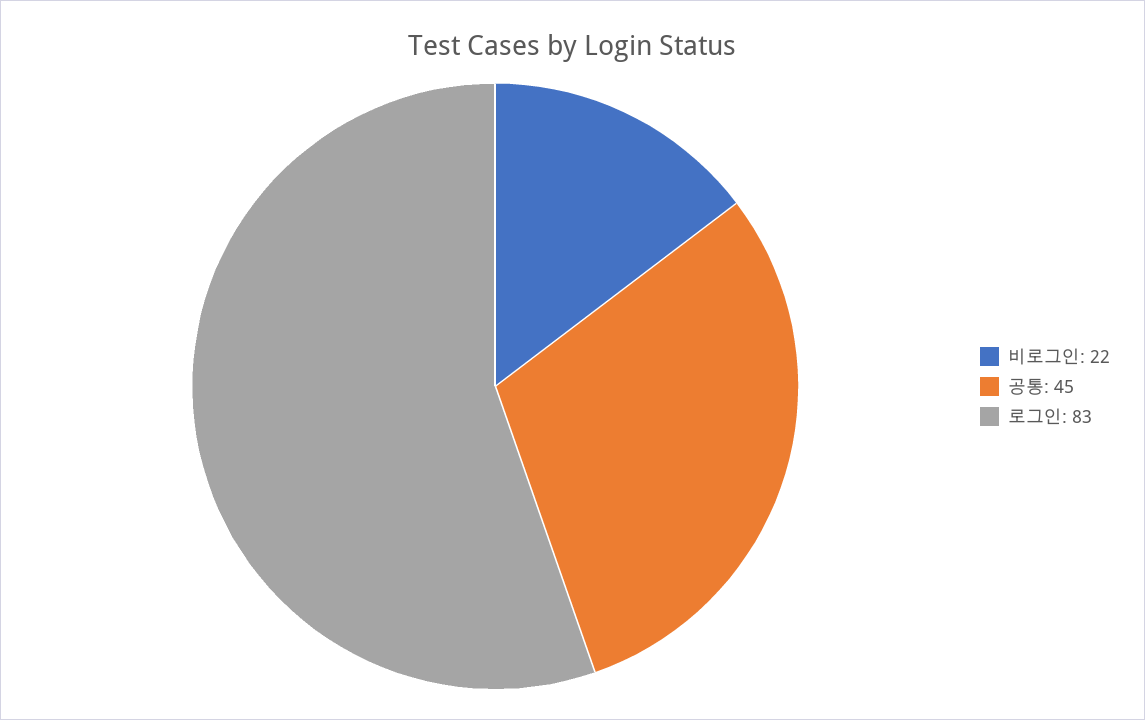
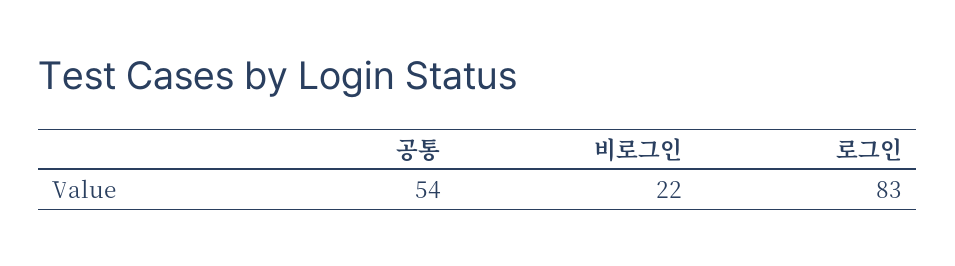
공통: 45 -> 54

